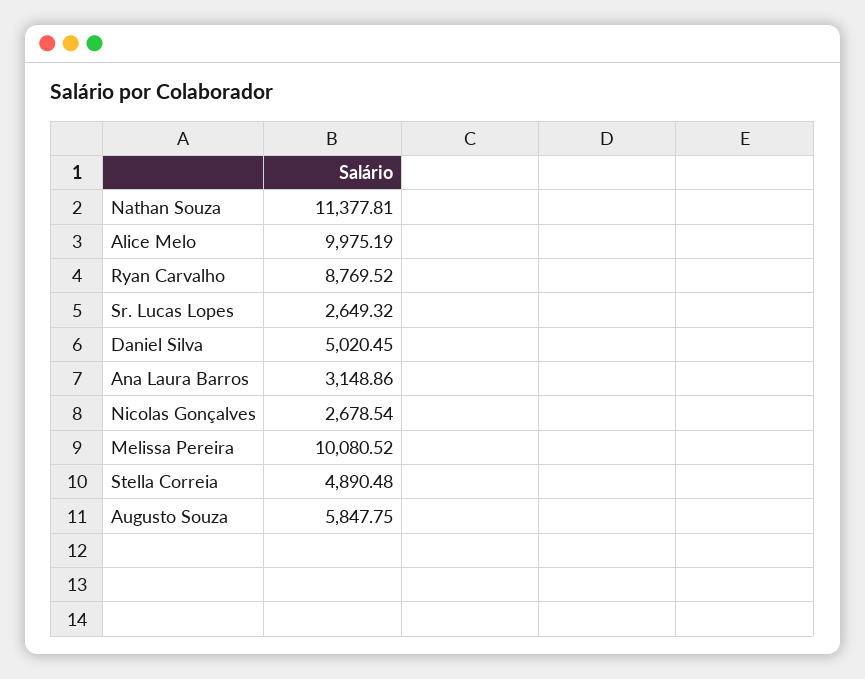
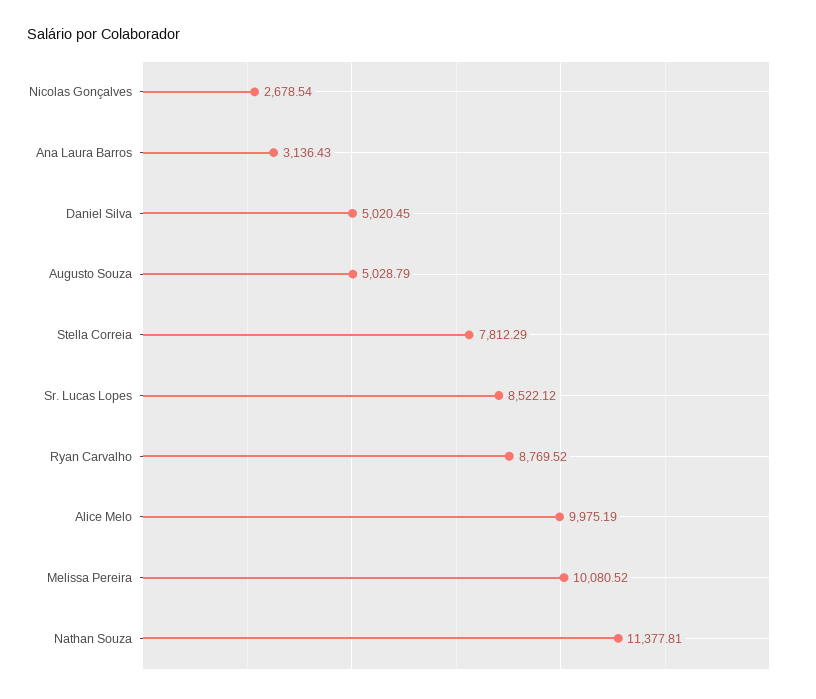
Sr. Lucas Lopes: 2649.32 -> 8522.12
Ana Laura Barros: 3148.86 -> 3136.43
Stella Correia: 4890.48 -> 7812.29
Augusto Souza: 5847.75 -> 5028.79

